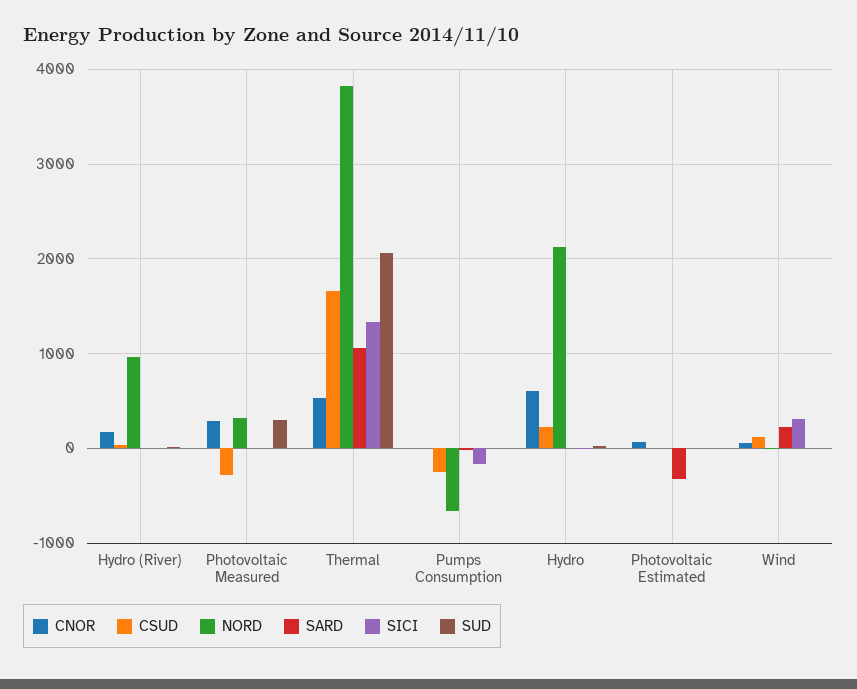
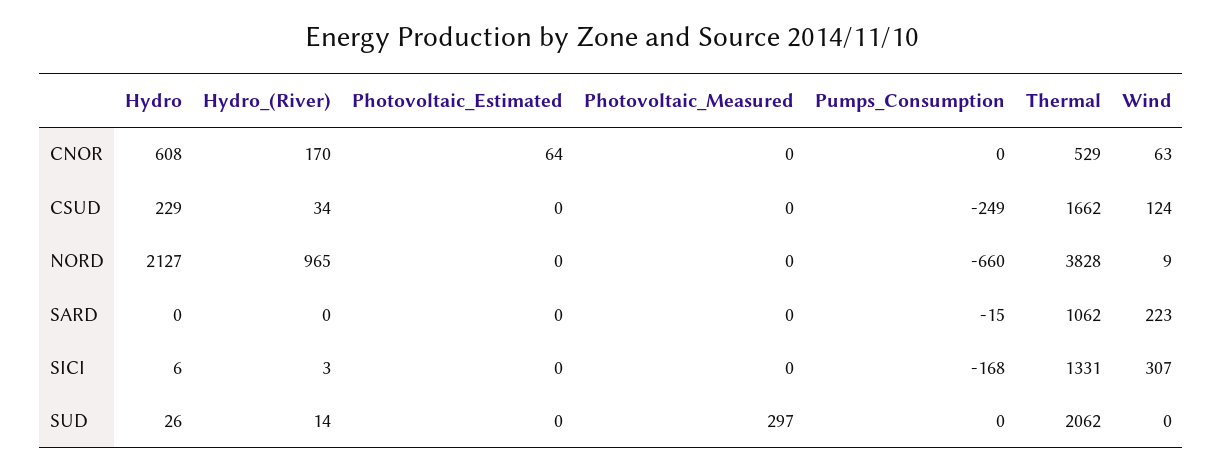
CNOR, Photovoltaic Measured: 300 -> 0
CSUD, Photovoltaic Measured: -300 -> 0
NORD, Photovoltaic Measured: 300 -> 0
SARD, Photovoltaic Estimated: -300 -> 0

